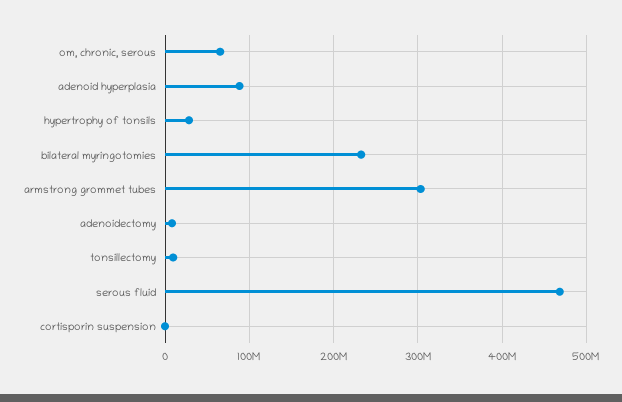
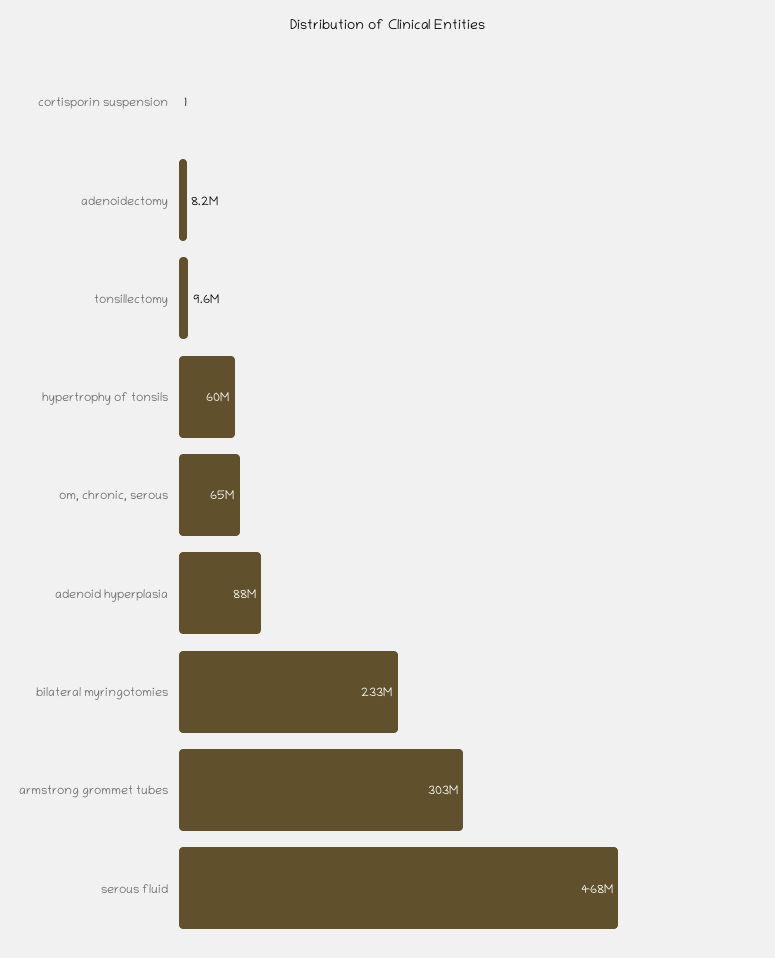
hypertrophy of tonsils: 30000000 -> 60000000

